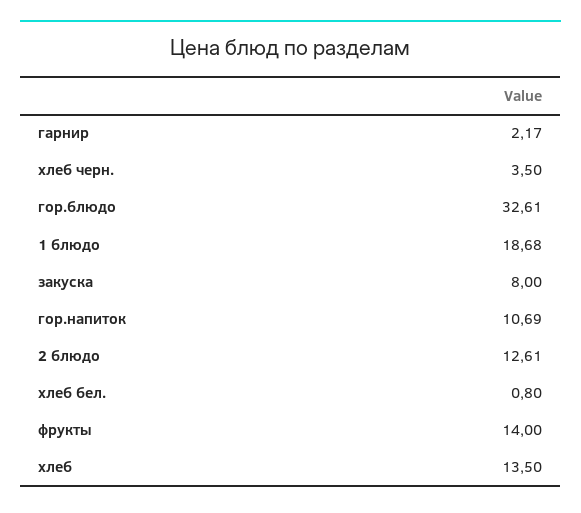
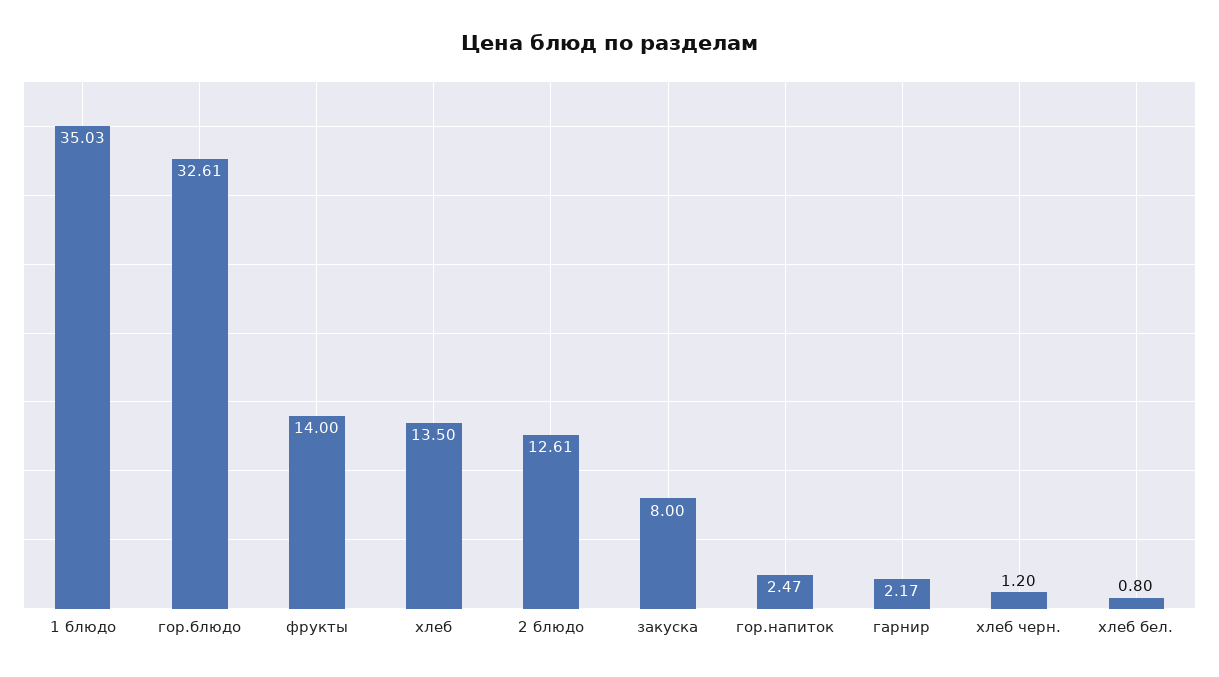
хлеб черн.: 3.5 -> 1.2
1 блюдо: 18.68 -> 35.03
гор.напиток: 10.69 -> 2.47

